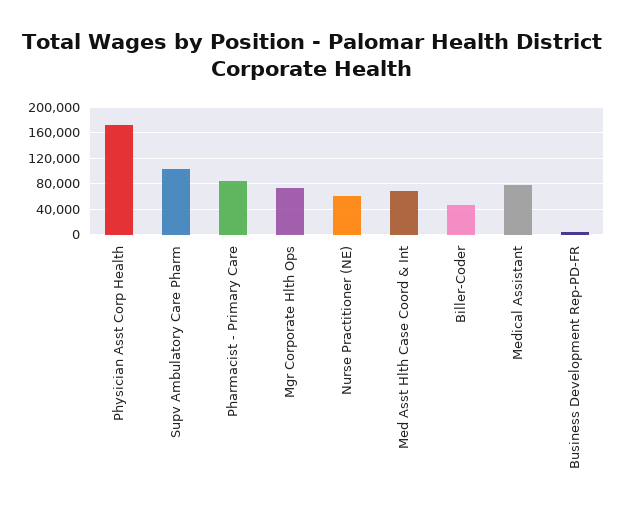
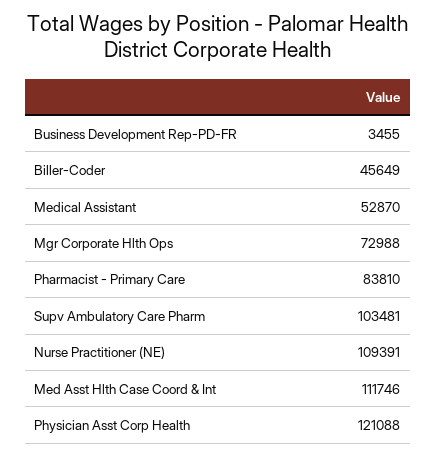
Physician Asst Corp Health: 170000 -> 121088
Nurse Practitioner (NE): 60000 -> 109391
Med Asst Hlth Case Coord & Int: 70000 -> 111746
Medical Assistant: 80000 -> 52870

